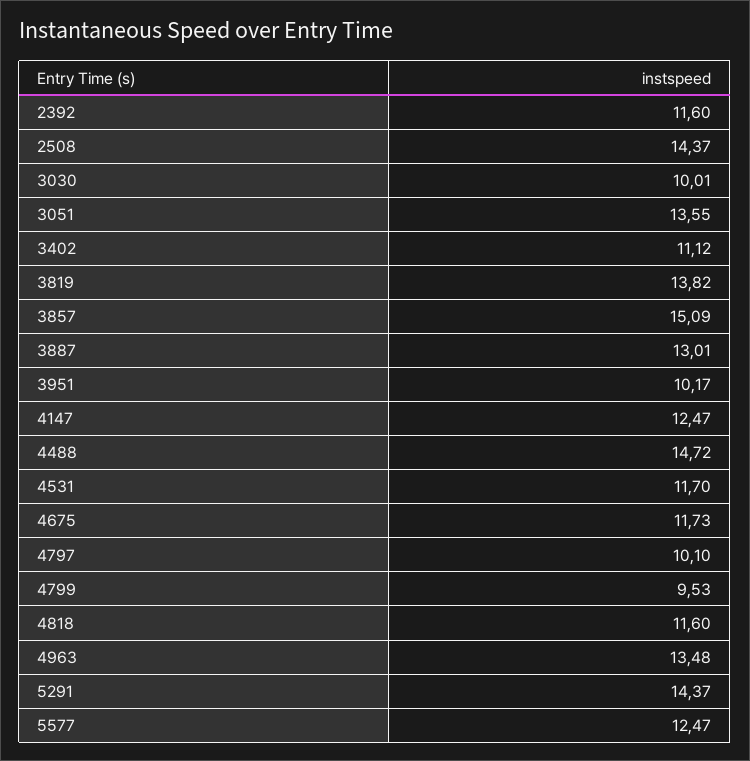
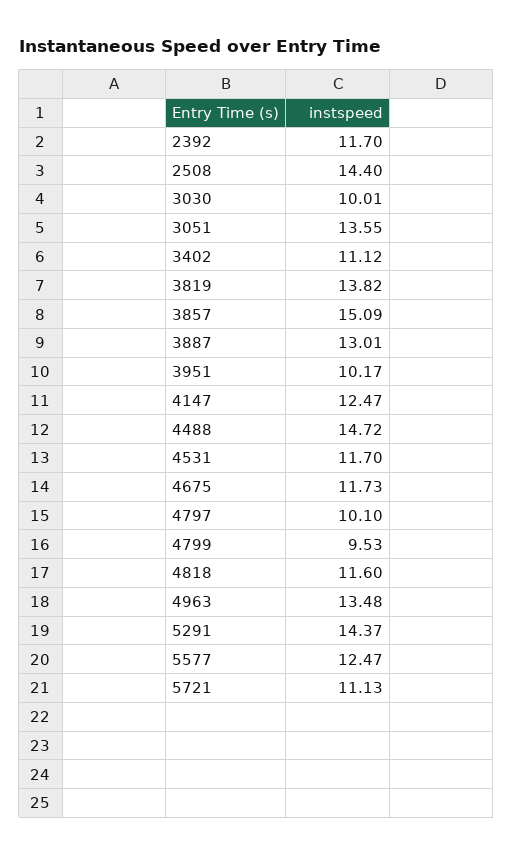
2392: 11.6 -> 11.7
2508: 14.37 -> 14.4
5721: none -> 11.13

